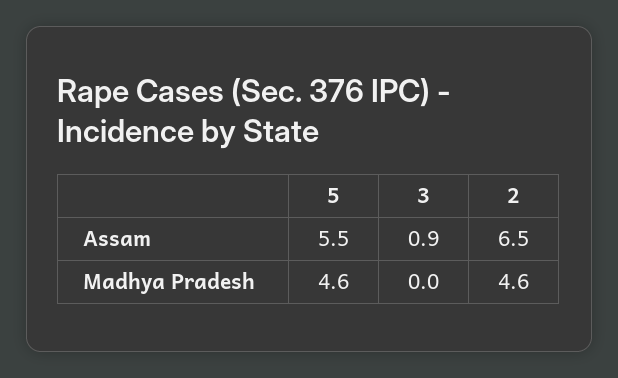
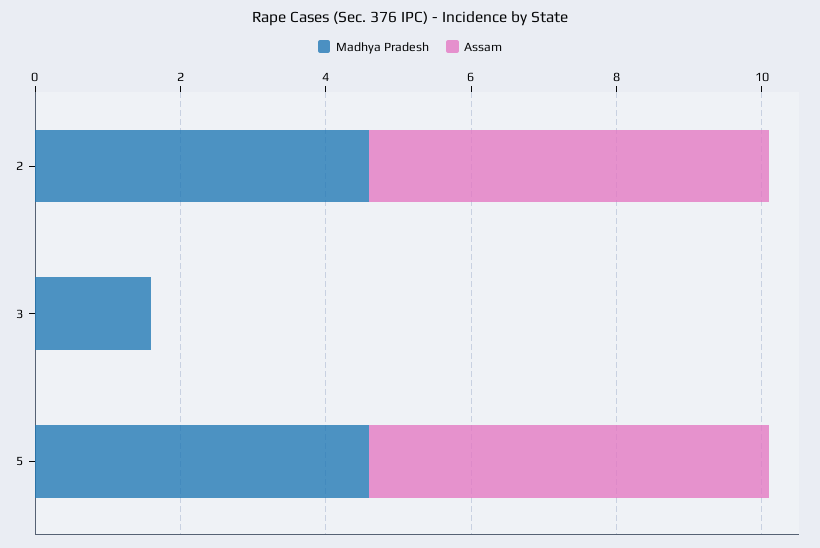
Assam, 3: 0.9 -> 0
Assam, 2: 6.5 -> 5.5
Madhya Pradesh, 3: 0 -> 1.5

